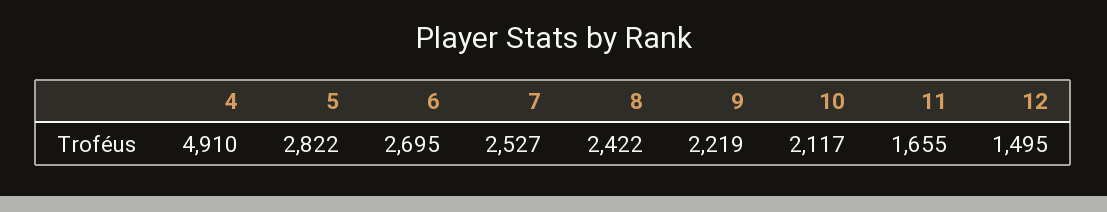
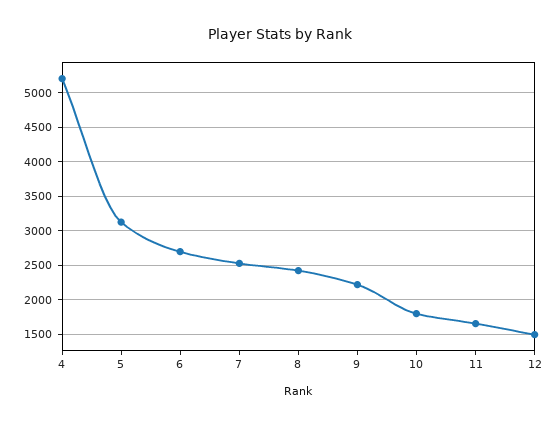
4: 4910 -> 5200
5: 2822 -> 3100
10: 2117 -> 1800

